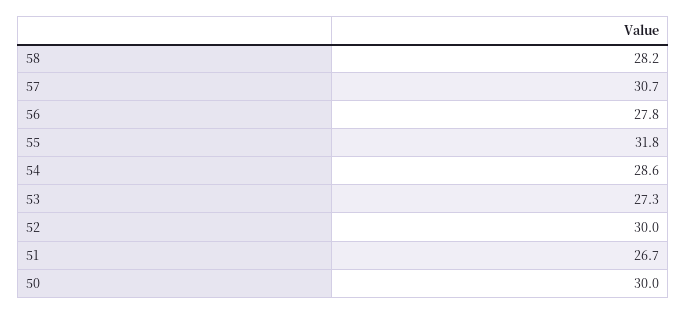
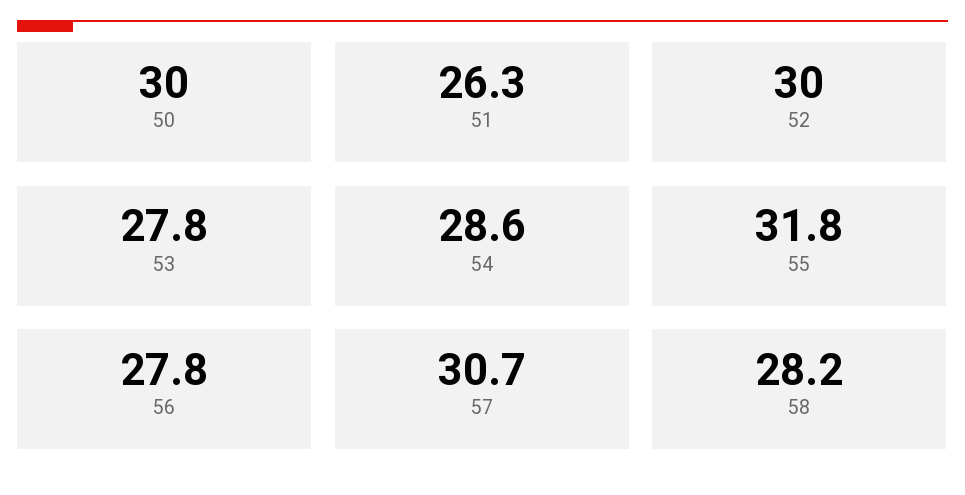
53: 27.3 -> 27.8
51: 26.7 -> 26.3

